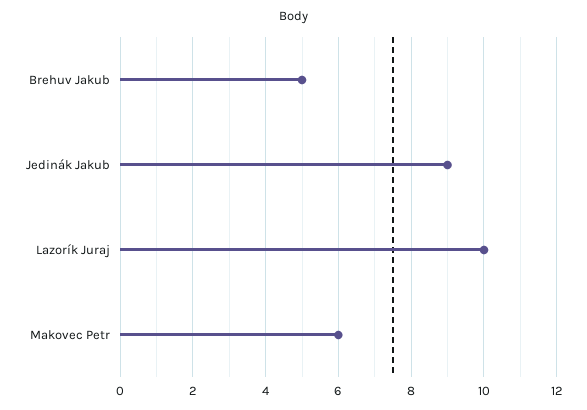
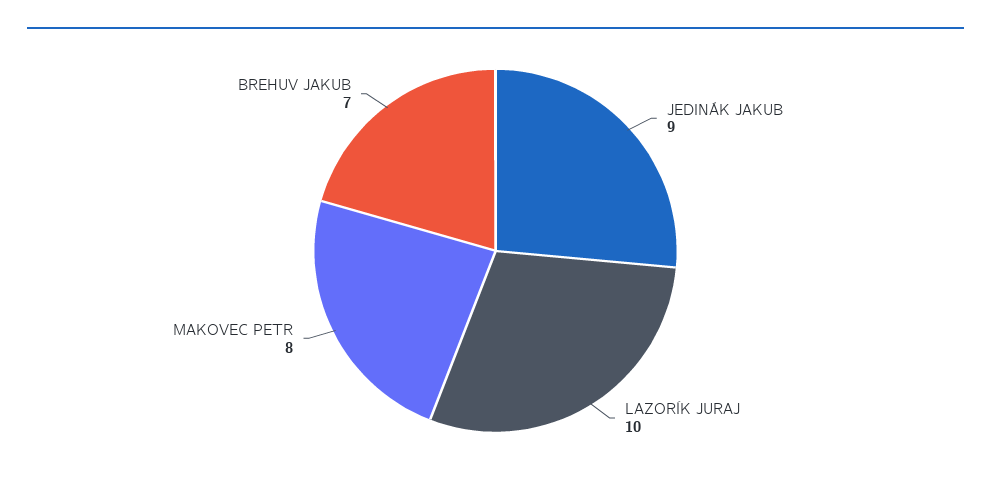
Brehuv Jakub: 5 -> 7
Makovec Petr: 6 -> 8

